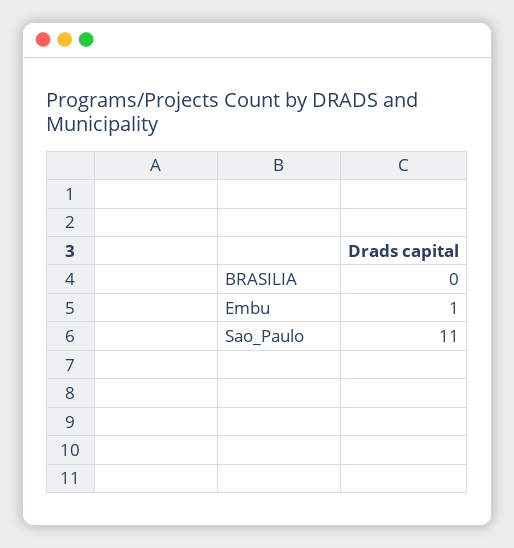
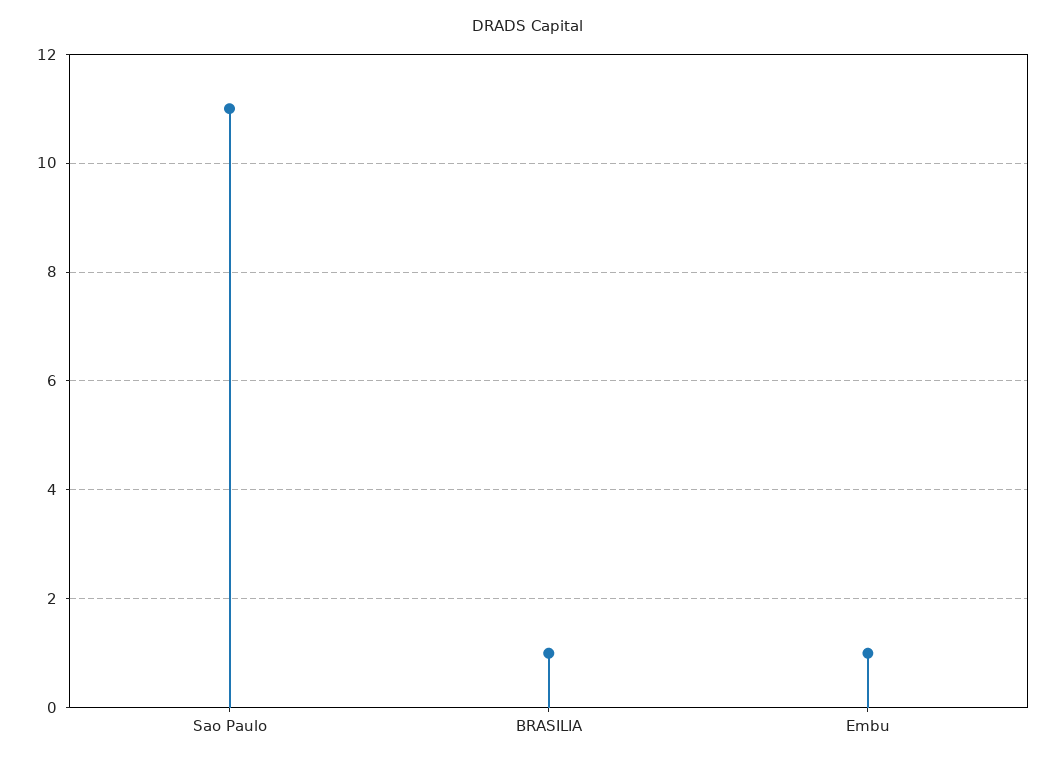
BRASILIA: 0 -> 1

